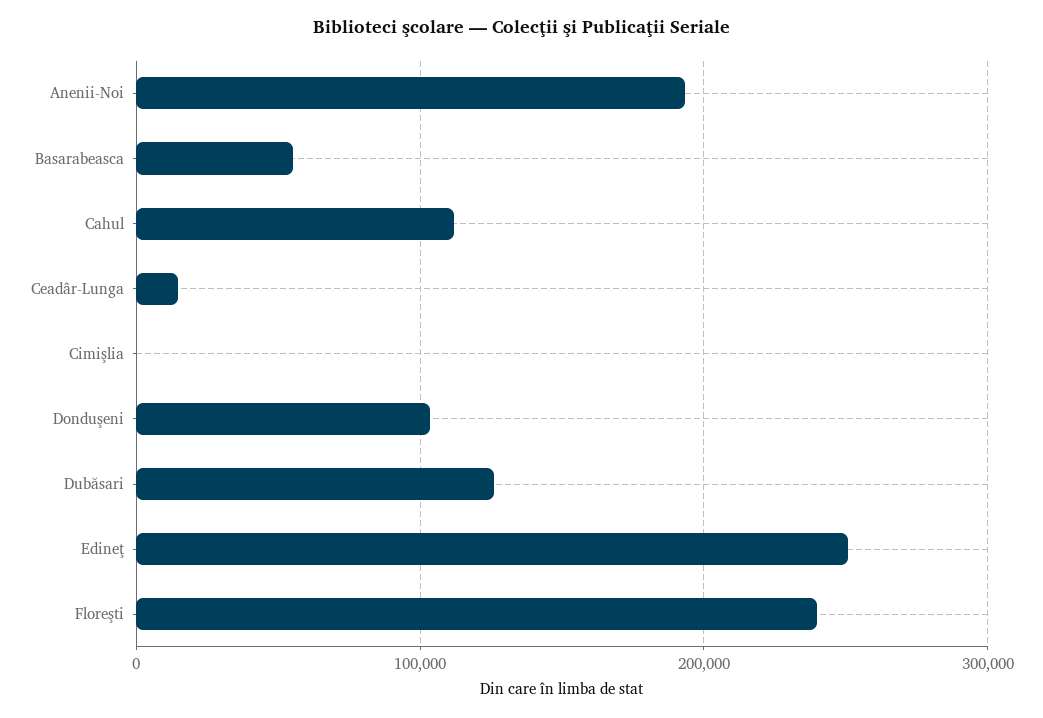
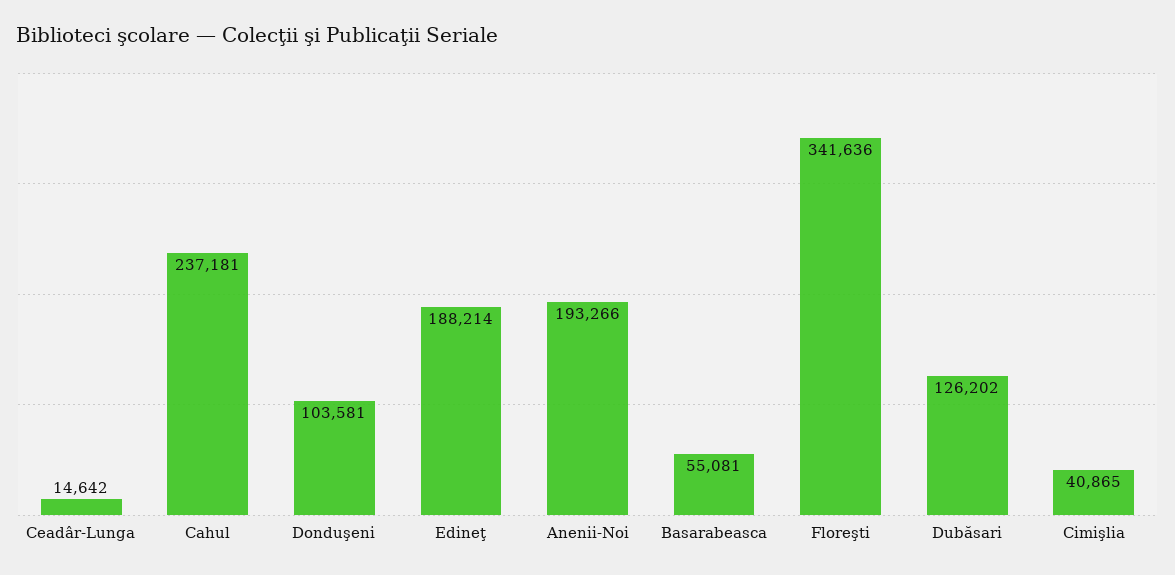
Cahul: 110000 -> 237181
Cimişlia: 0 -> 40865
Edineţ: 250000 -> 188214
Floreşti: 240000 -> 341636

